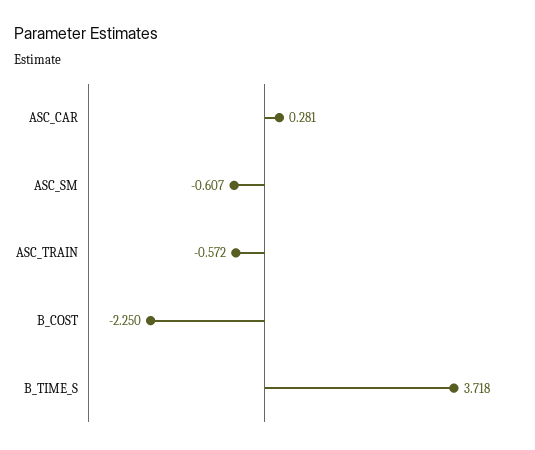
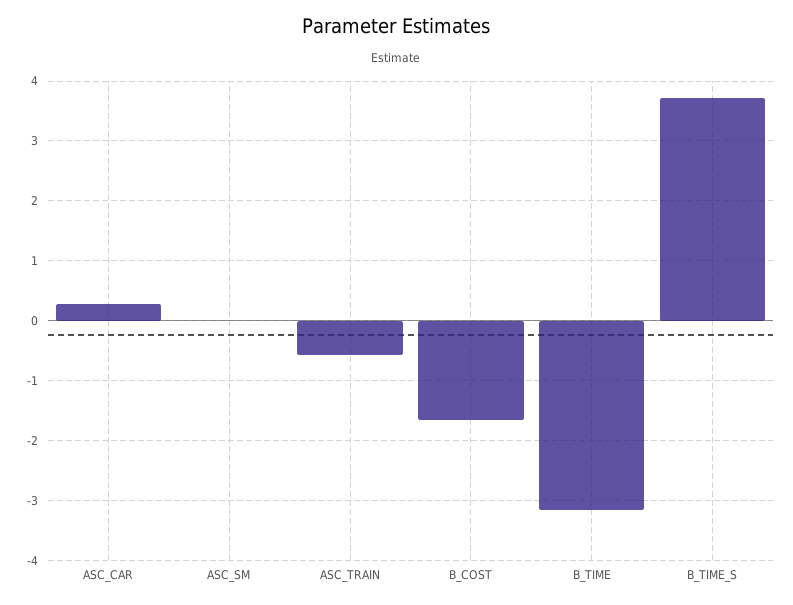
ASC_SM: -0.607 -> 0
B_COST: -2.25 -> -1.6
B_TIME: none -> -3.2

